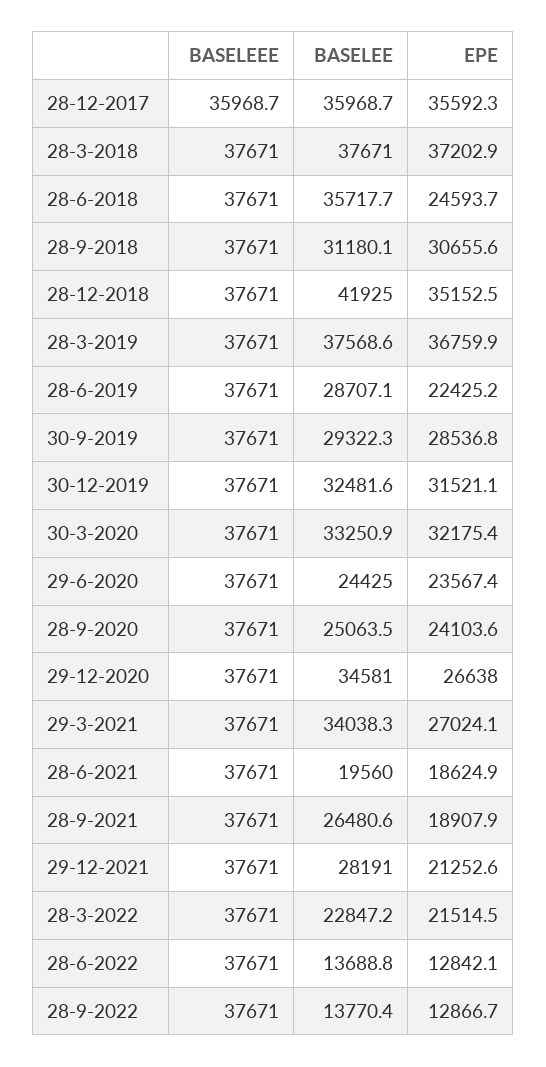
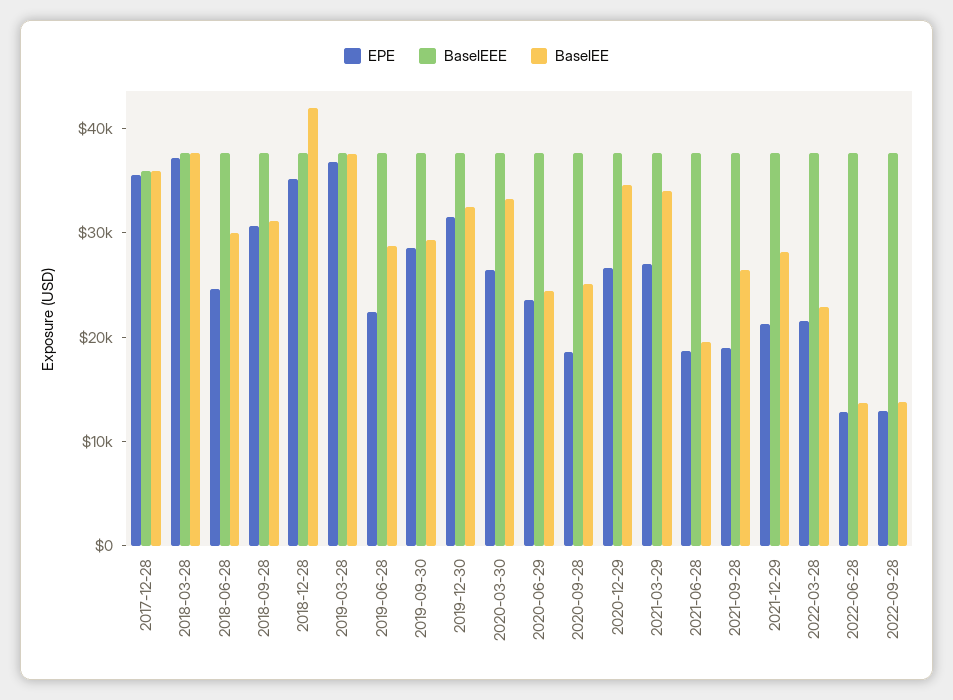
BASELEE, 28-6-2018: 35717.7 -> 30000
EPE, 30-3-2020: 32175.4 -> 26000
EPE, 28-9-2020: 24103.6 -> 18000

